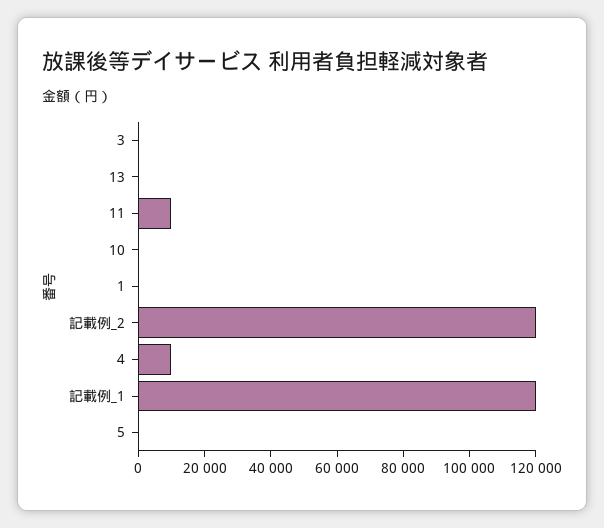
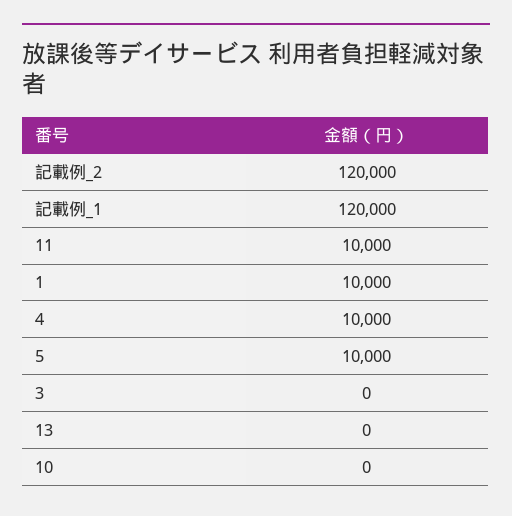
1: 0 -> 10000
5: 0 -> 10000

